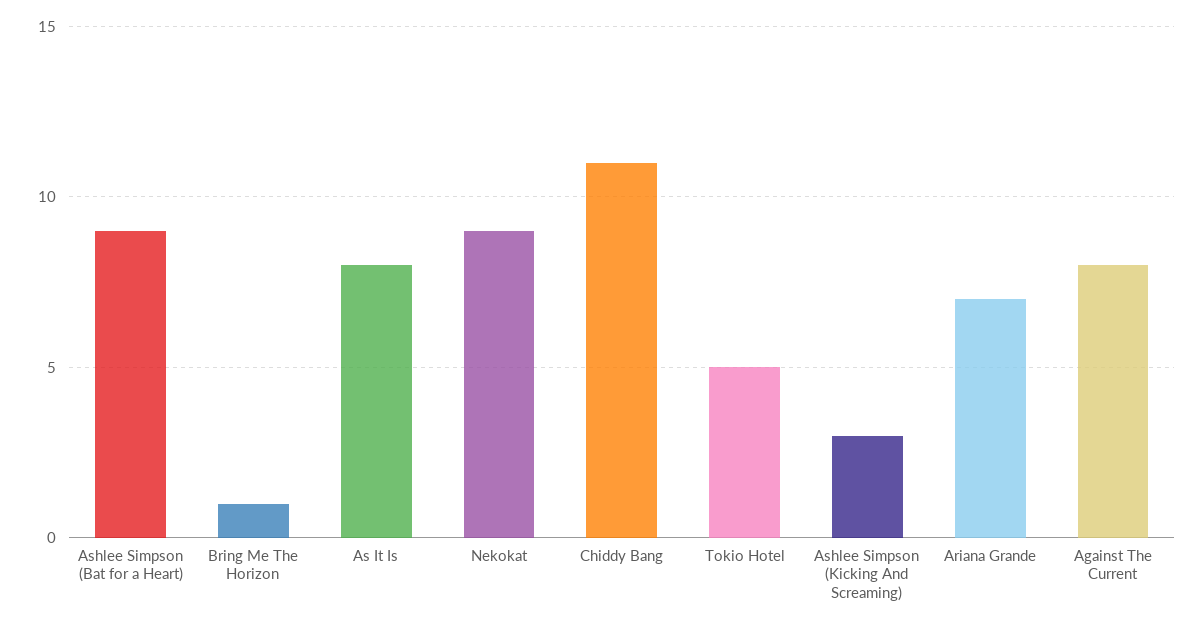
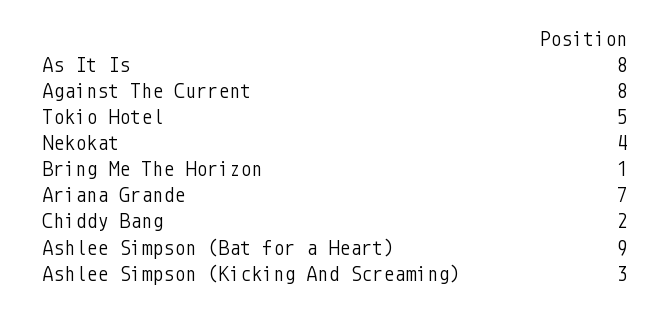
Nekokat: 9 -> 4
Chiddy Bang: 11 -> 2

